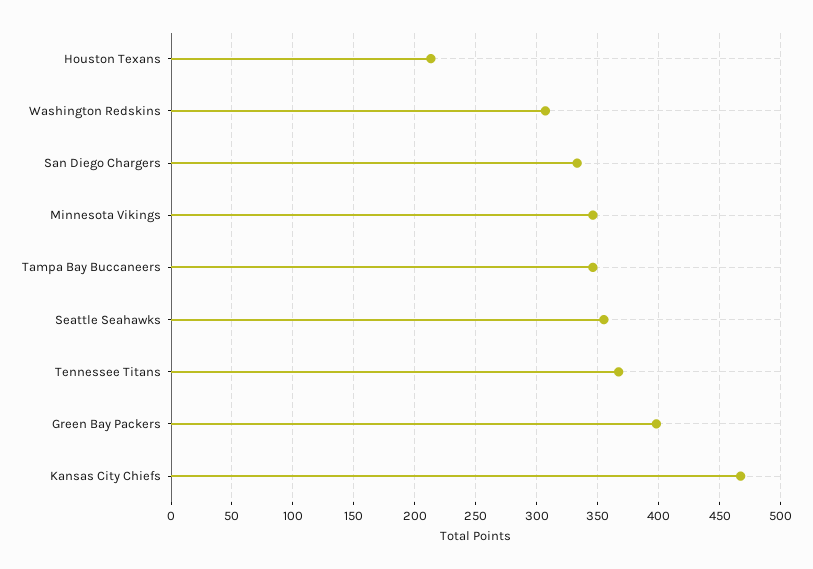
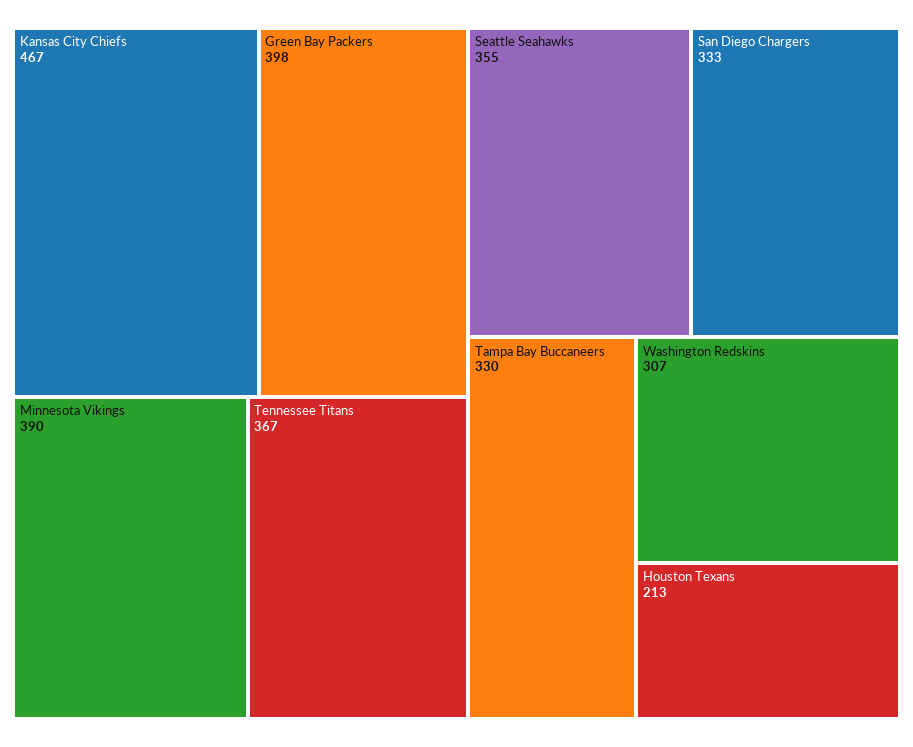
Minnesota Vikings: 345 -> 390
Tampa Bay Buccaneers: 345 -> 330

